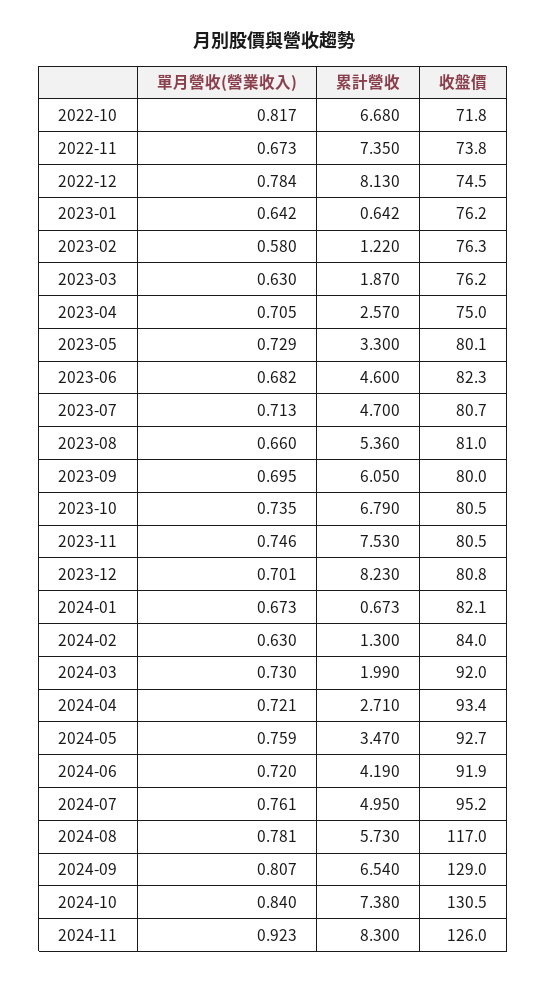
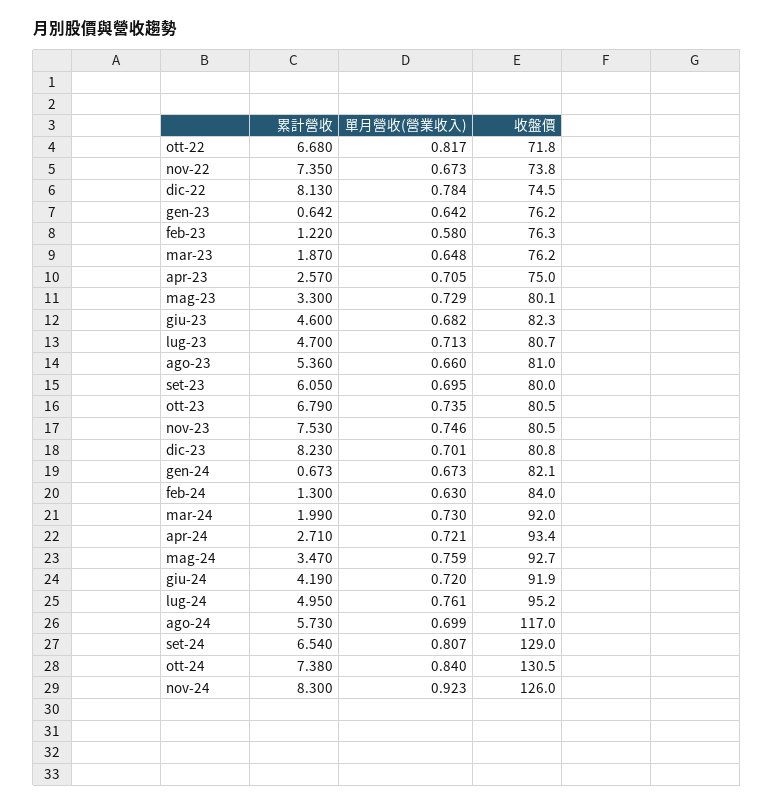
單月營收(營業收入), 2023-03: 0.63 -> 0.648
單月營收(營業收入), 2024-08: 0.781 -> 0.699

